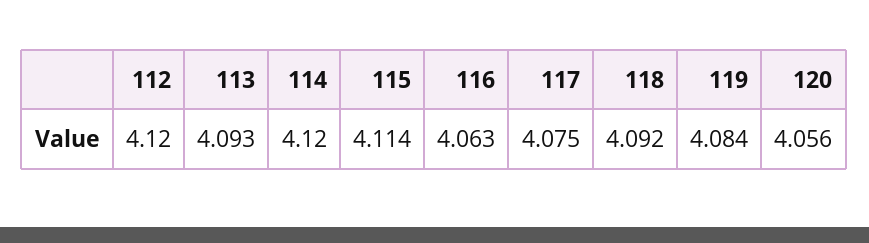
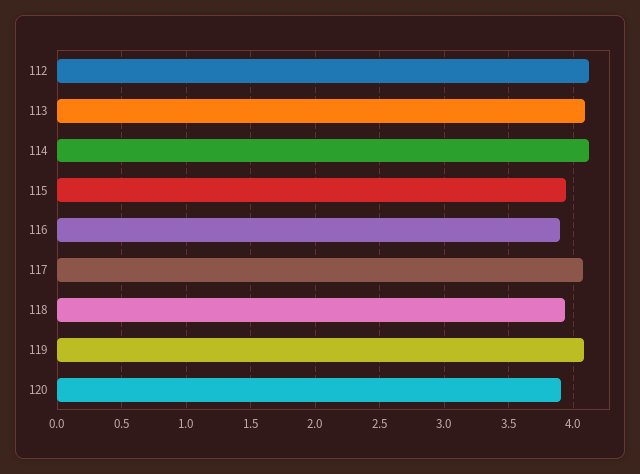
115: 4.114 -> 3.95
116: 4.063 -> 3.9
118: 4.092 -> 3.95
120: 4.056 -> 3.9

